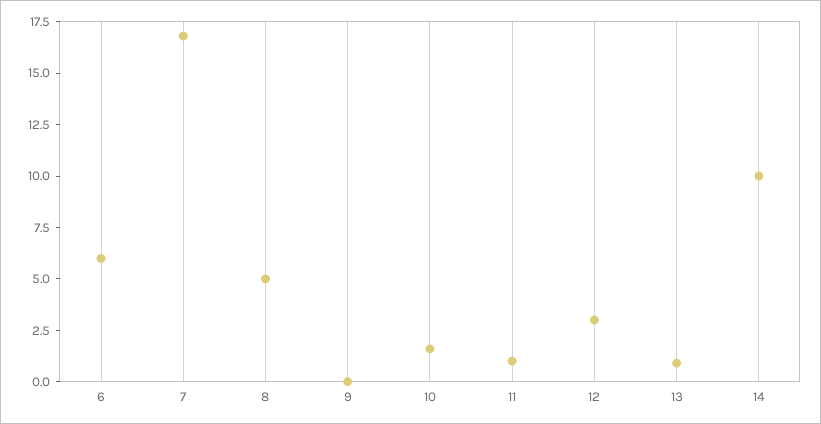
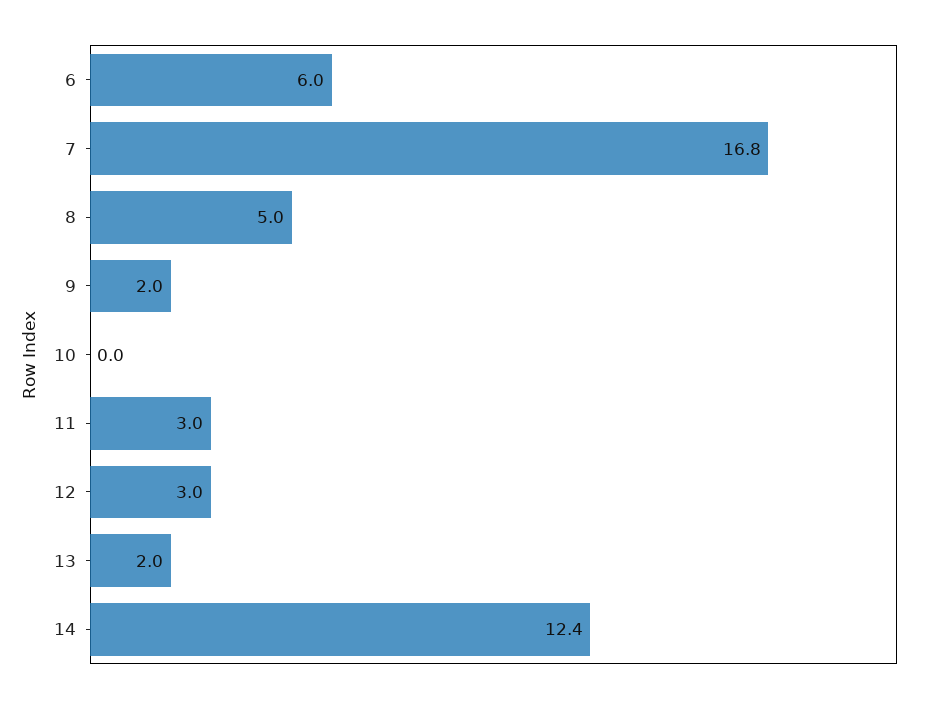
9: 0 -> 2
10: 1.5 -> 0
11: 1 -> 3
13: 1 -> 2
14: 10 -> 12.4

